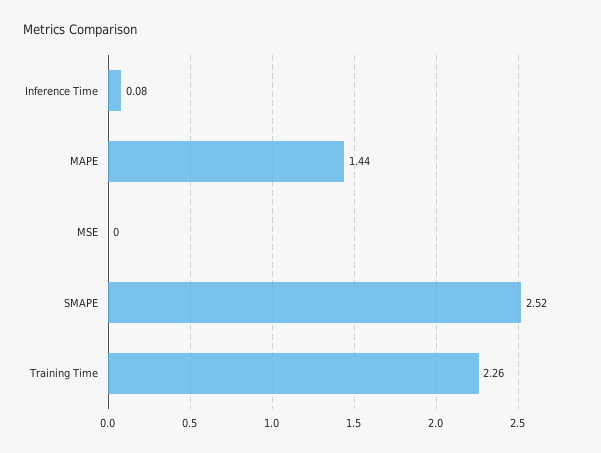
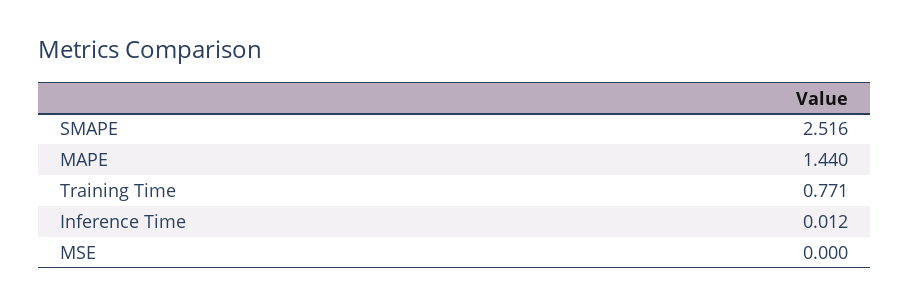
Inference Time: 0.08 -> 0.012
Training Time: 2.26 -> 0.771

